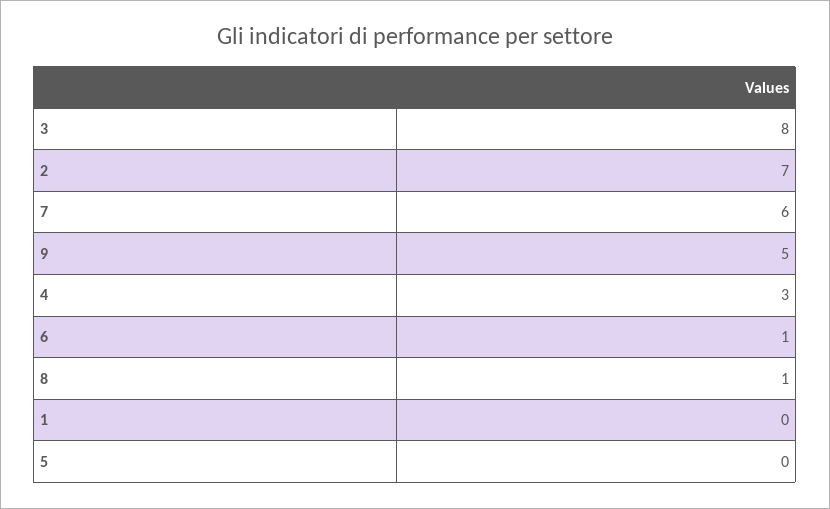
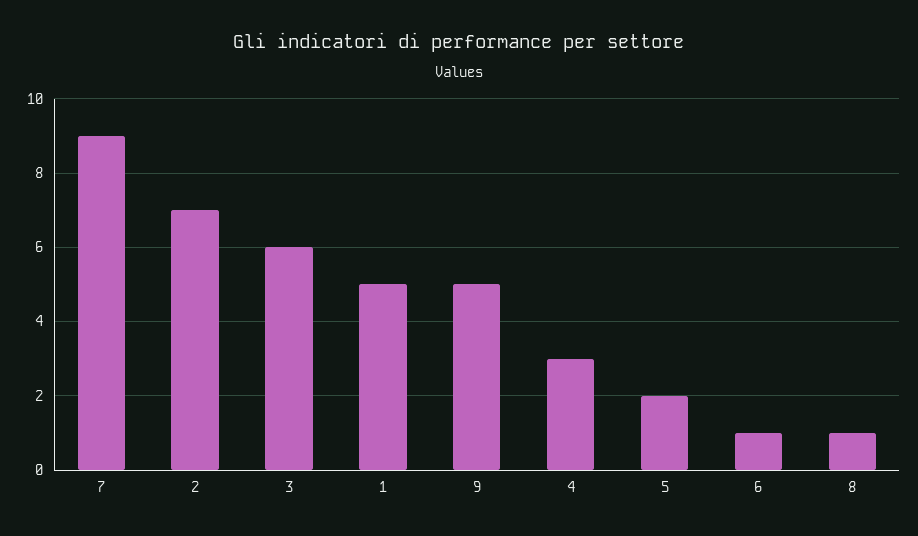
3: 8 -> 6
7: 6 -> 9
1: 0 -> 5
5: 0 -> 2

